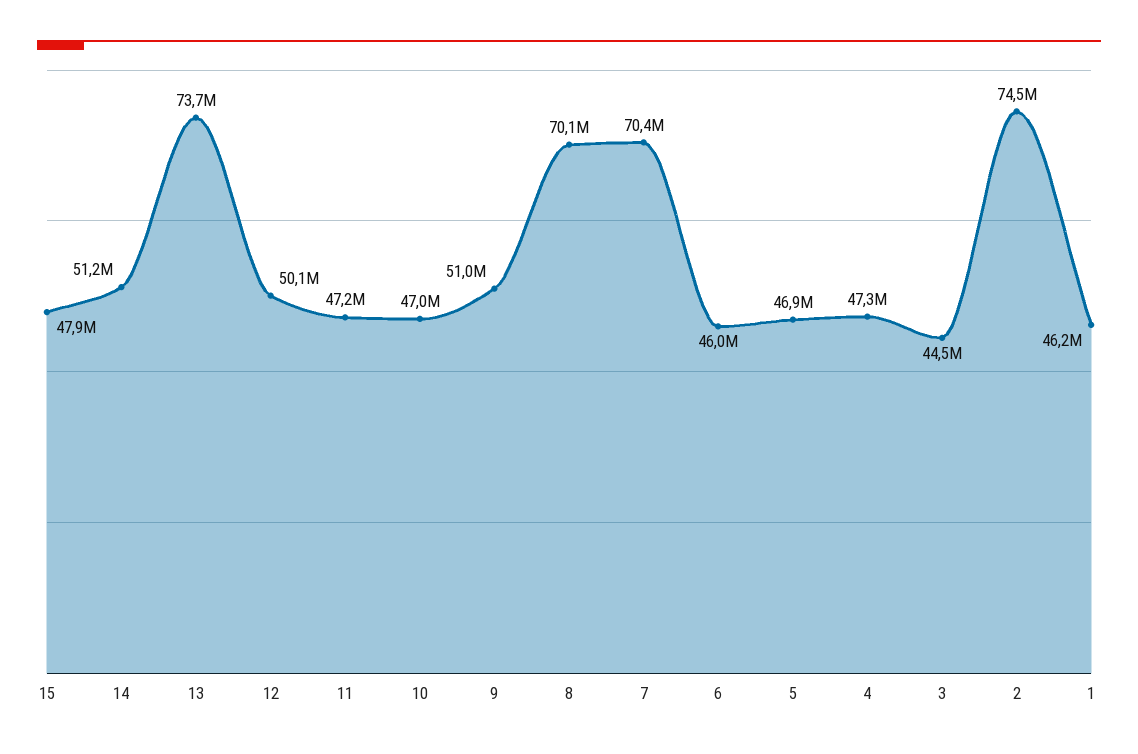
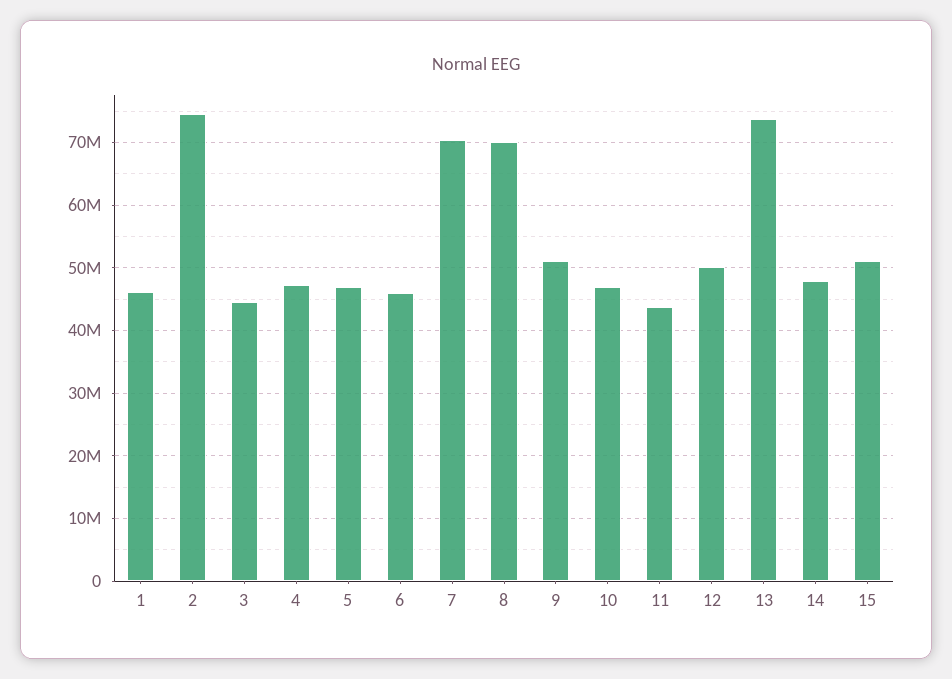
15: 47900000 -> 51000000
14: 51200000 -> 48000000
11: 47200000 -> 44000000

